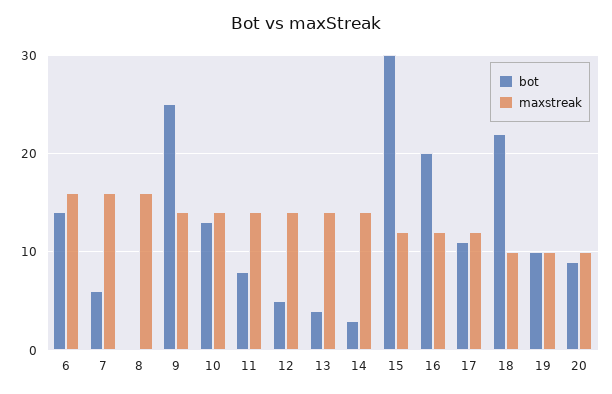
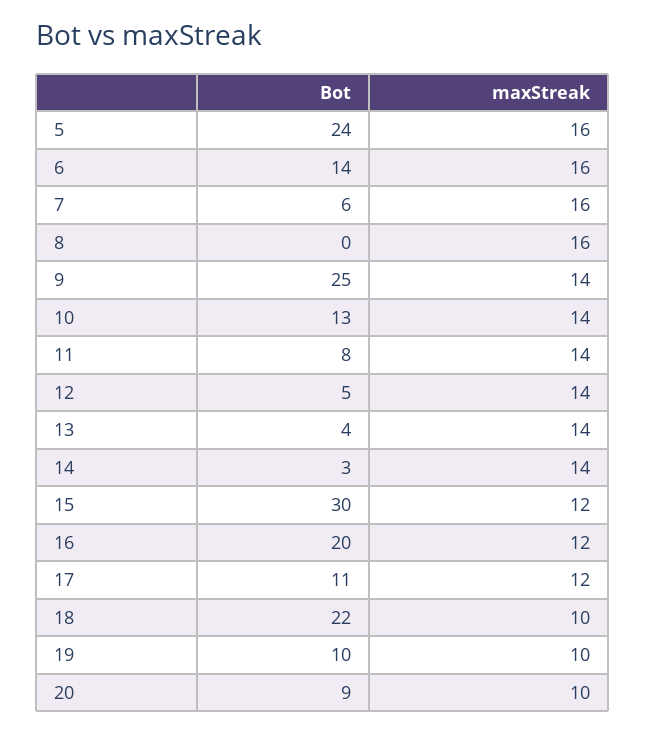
bot, 5: none -> 24
maxstreak, 5: none -> 16

